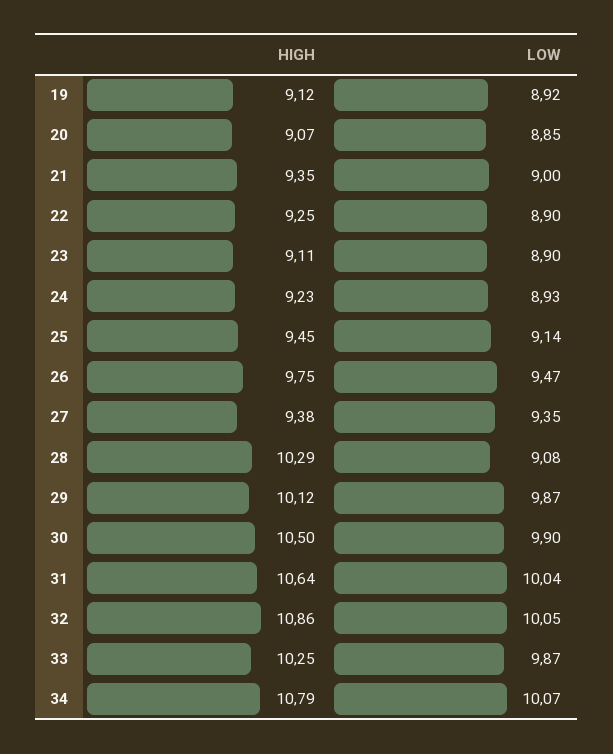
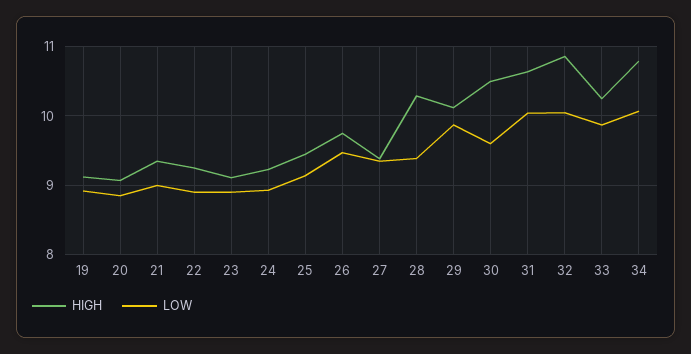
LOW, 28: 9.08 -> 9.4
LOW, 30: 9.9 -> 9.6

